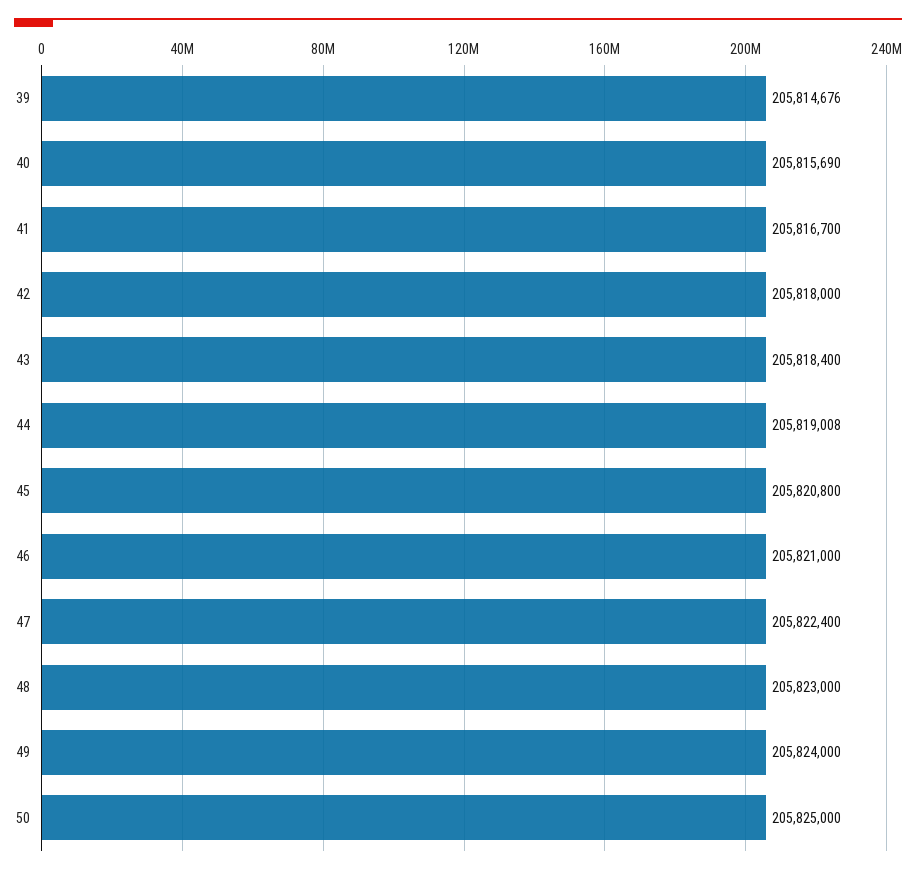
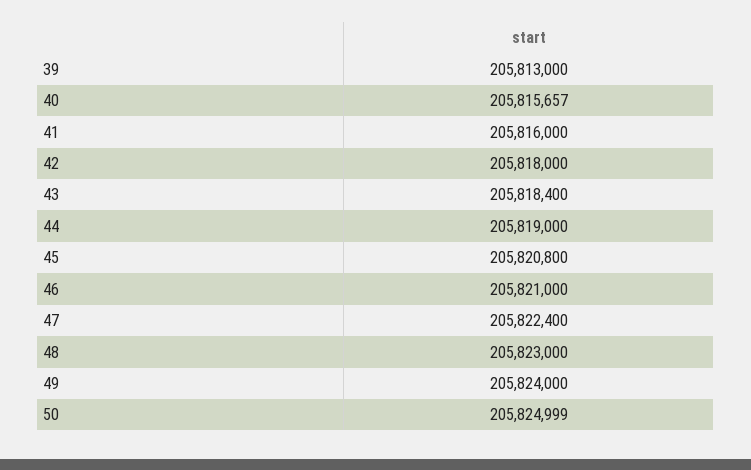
39: 205814676 -> 205813000
40: 205815690 -> 205815657
41: 205816700 -> 205816000
44: 205819008 -> 205819000
50: 205825000 -> 205824999

